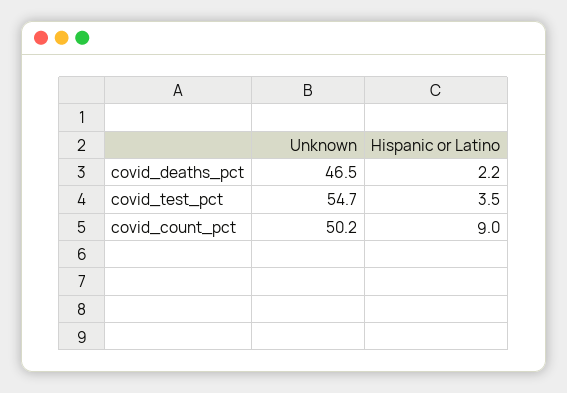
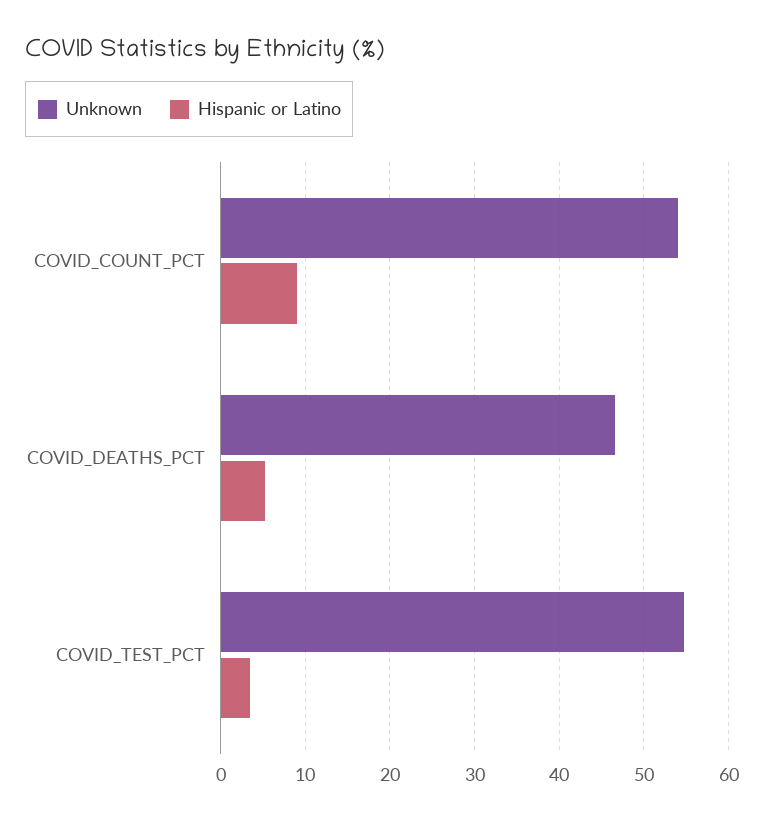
Hispanic or Latino, covid_deaths_pct: 2.2 -> 5
Unknown, covid_count_pct: 50.2 -> 54

